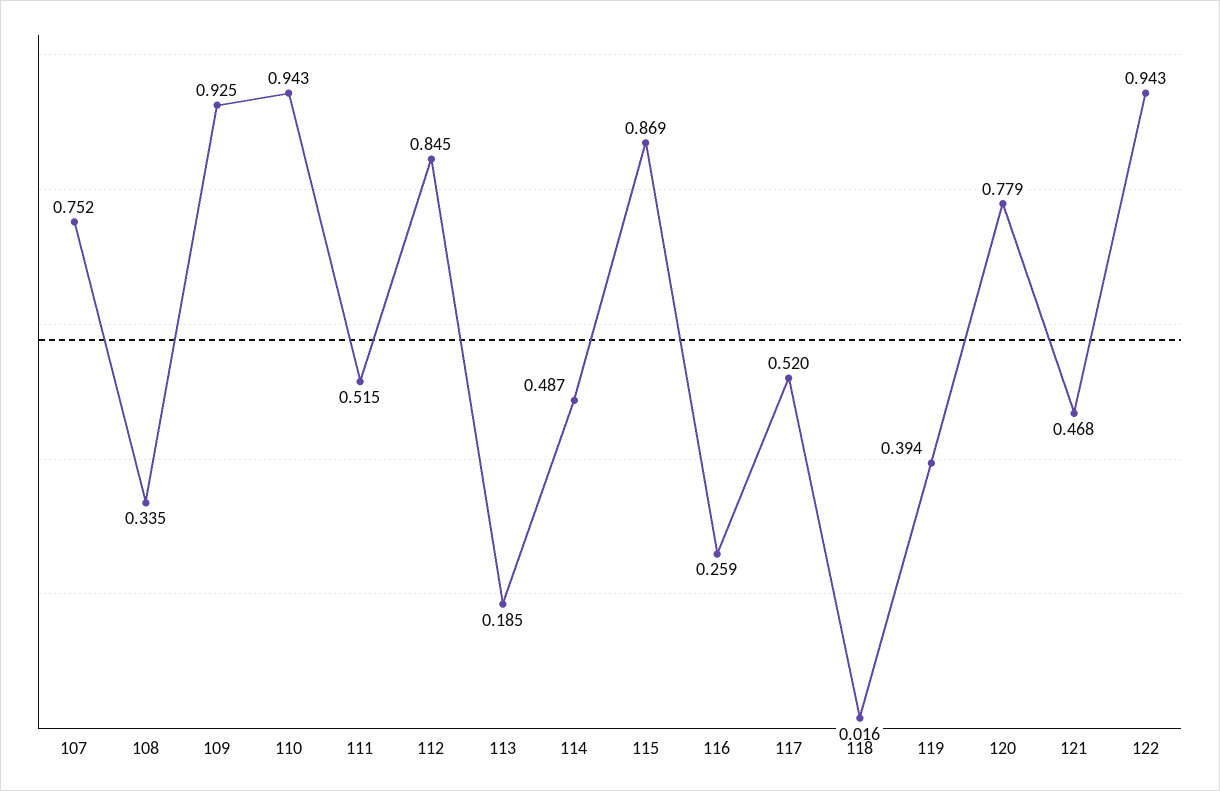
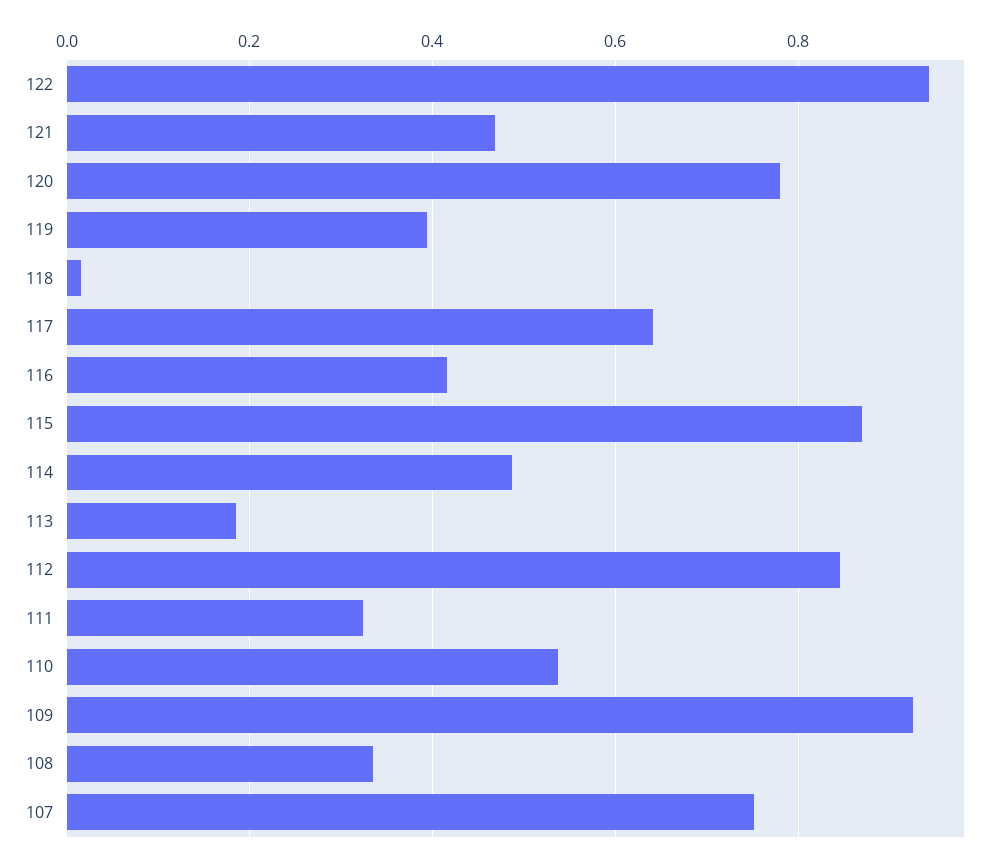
110: 0.943 -> 0.54
111: 0.515 -> 0.32
116: 0.259 -> 0.42
117: 0.52 -> 0.64

